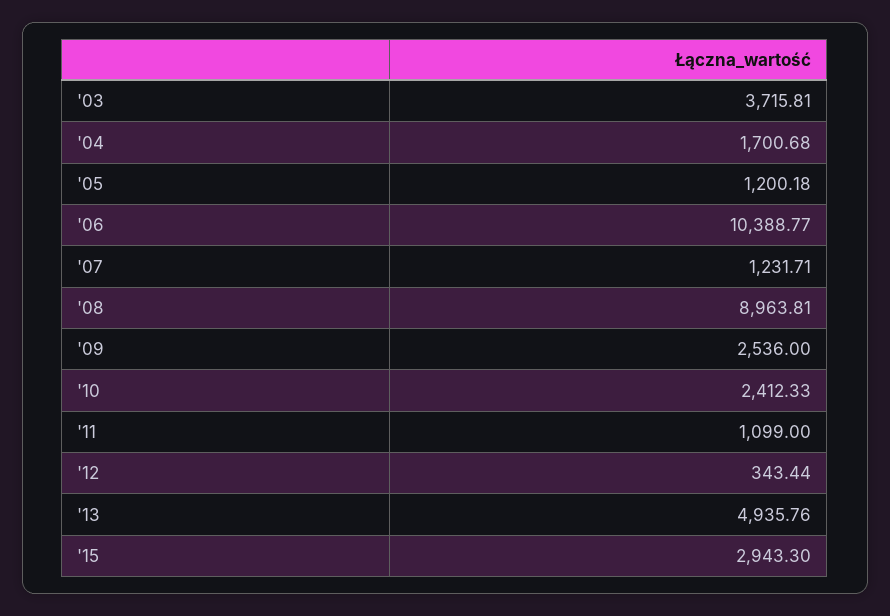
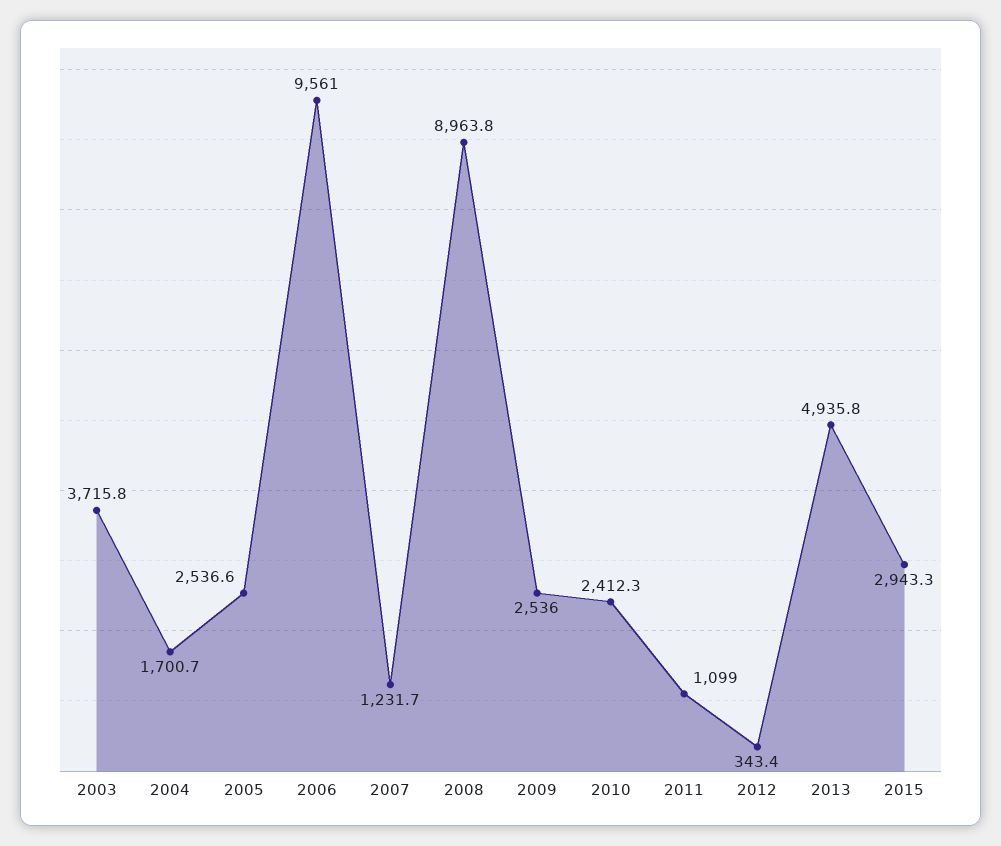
'05: 1200.18 -> 2536.6
'06: 10388.77 -> 9561

